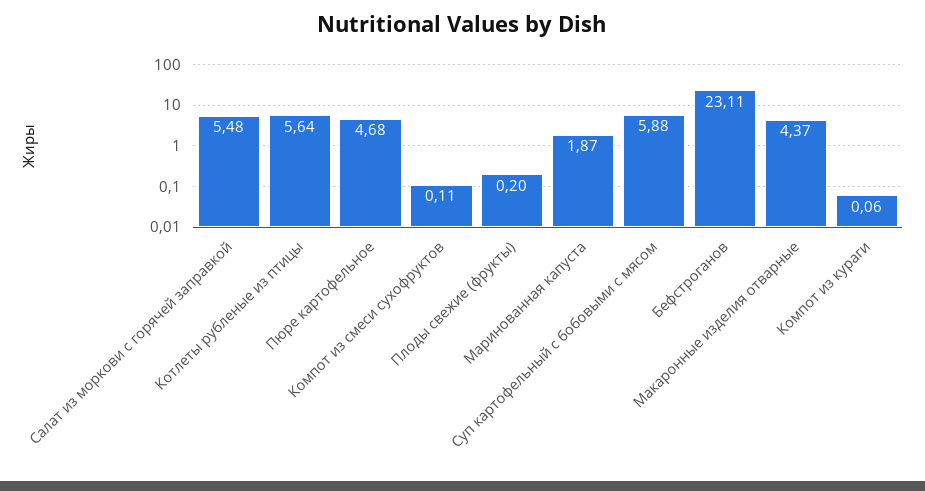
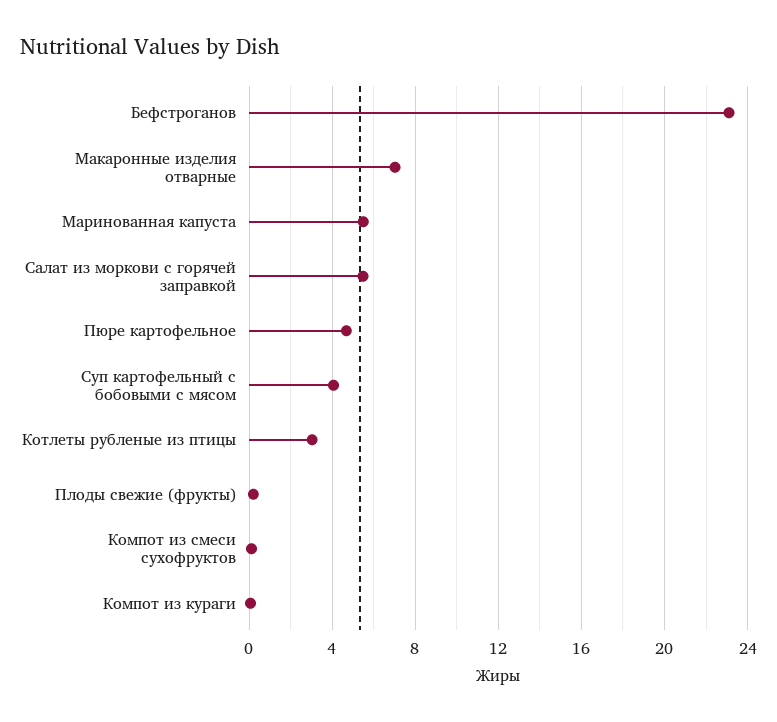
Котлеты рубленые из птицы: 5.64 -> 3
Маринованная капуста: 1.87 -> 5.5
Суп картофельный с бобовыми с мясом: 5.88 -> 4
Макаронные изделия отварные: 4.37 -> 7

